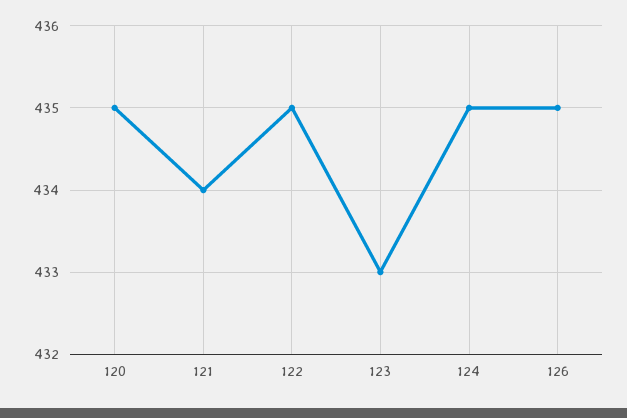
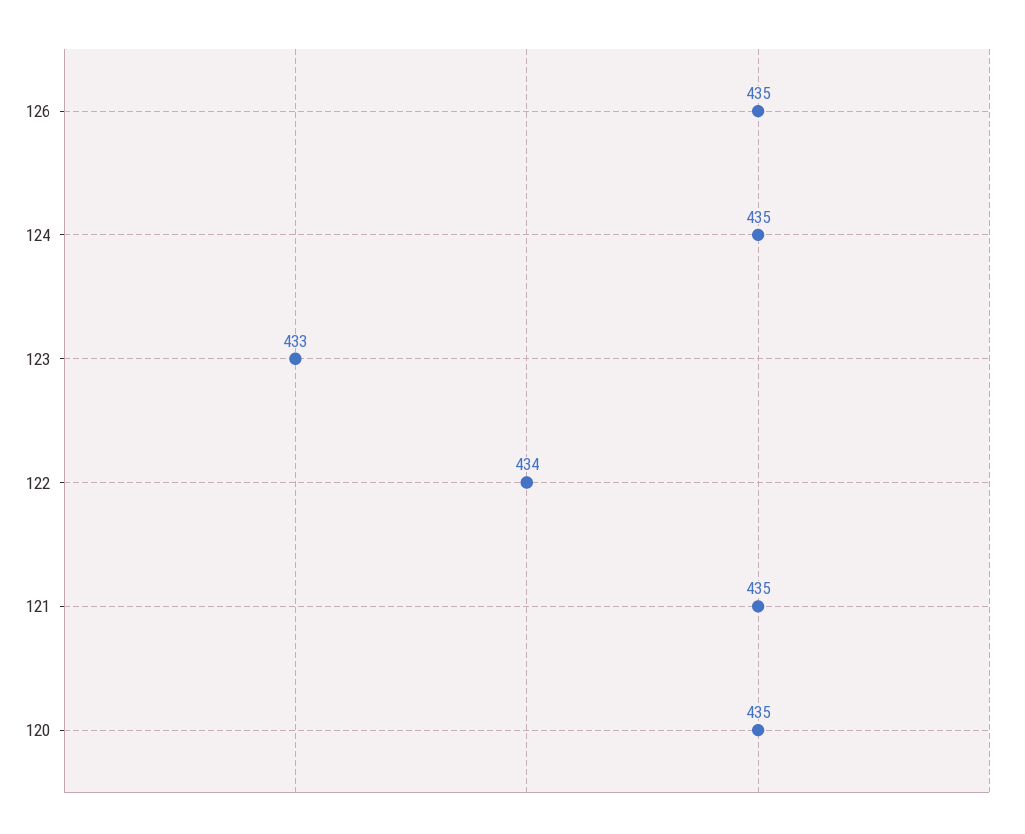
121: 434 -> 435
122: 435 -> 434

